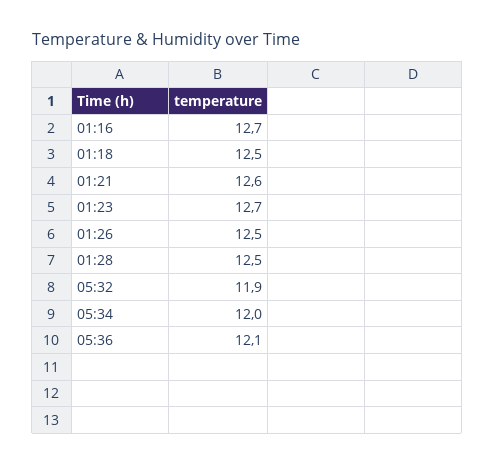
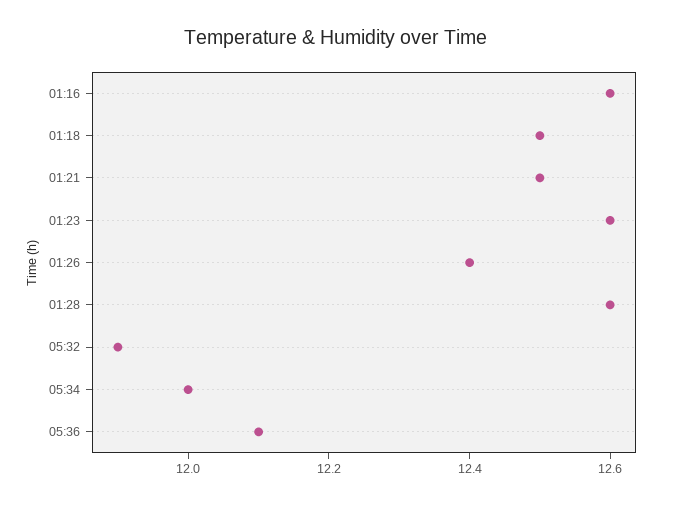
01:16: 12.7 -> 12.6
01:21: 12.6 -> 12.5
01:23: 12.7 -> 12.6
01:26: 12.5 -> 12.4
01:28: 12.5 -> 12.6

